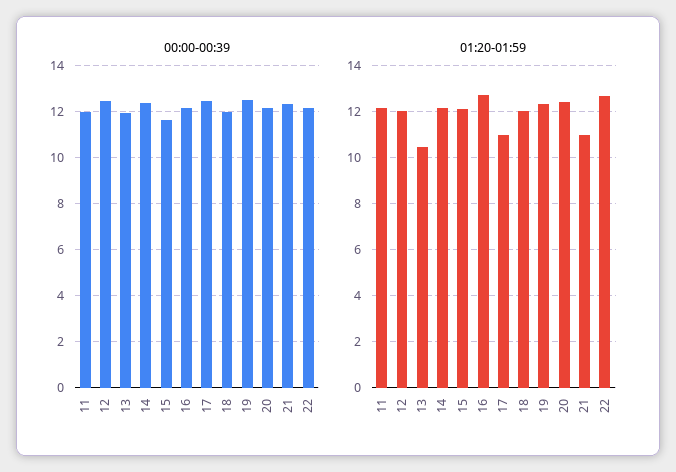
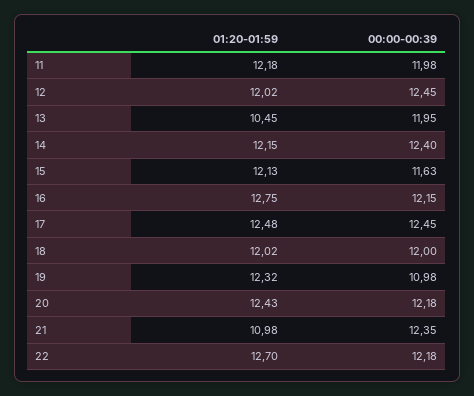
00:00-00:39, 19: 12.5 -> 10.98
01:20-01:59, 17: 11 -> 12.48

